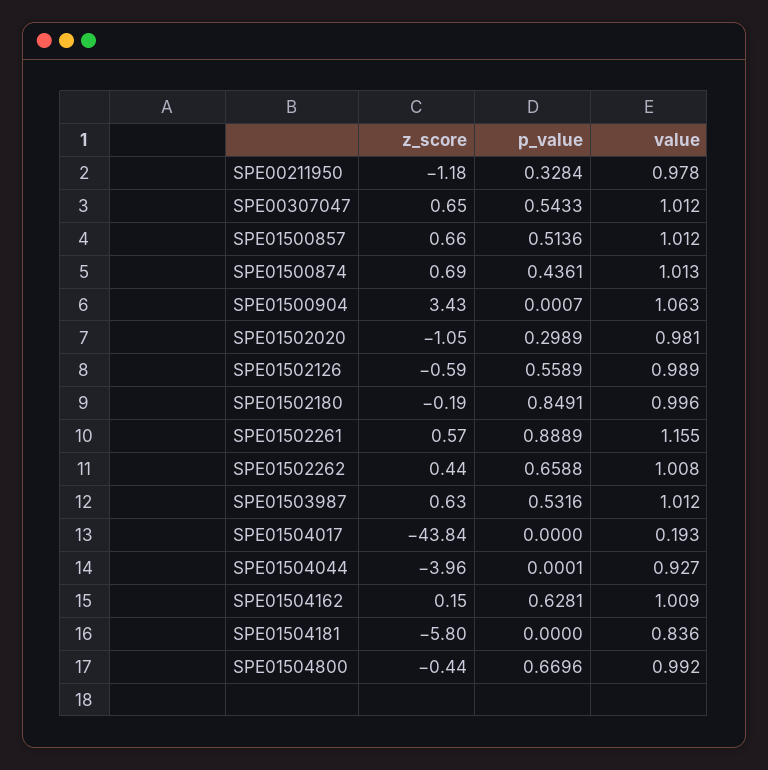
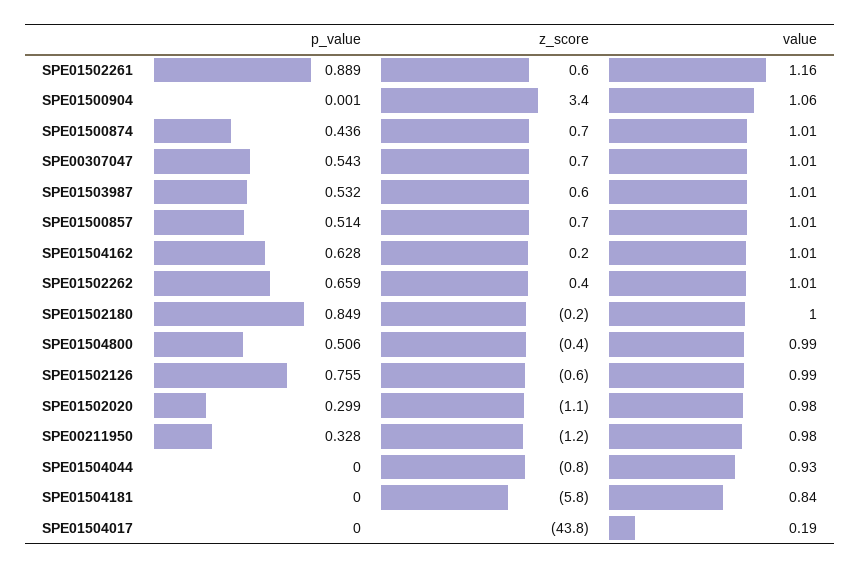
p_value, SPE01502126: 0.5589 -> 0.755
z_score, SPE01504044: -3.96 -> -0.8
p_value, SPE01504800: 0.6696 -> 0.506

